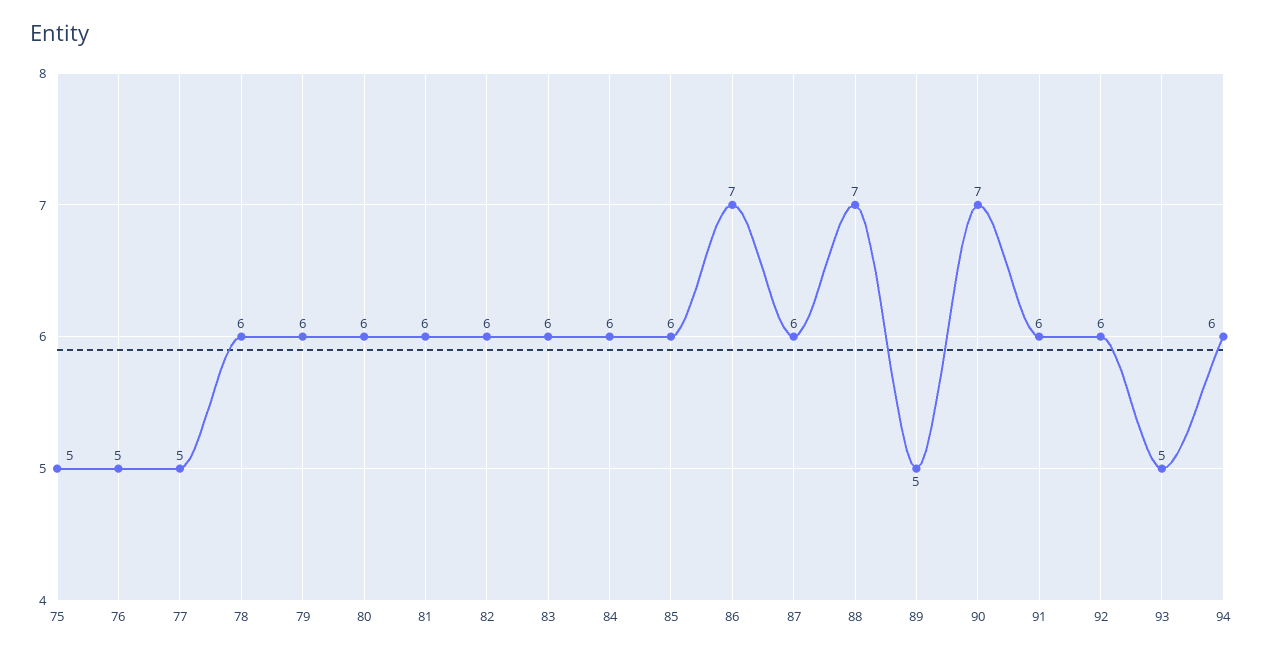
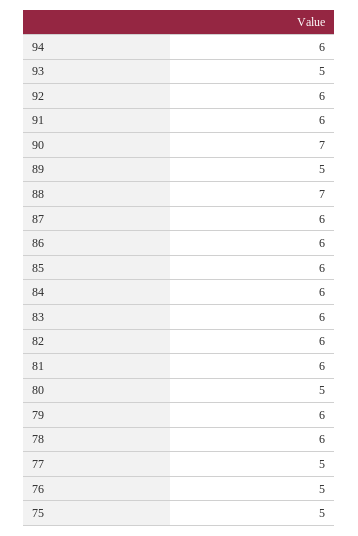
80: 6 -> 5
86: 7 -> 6

